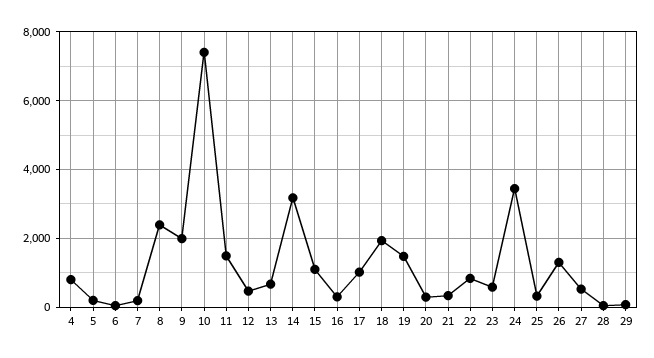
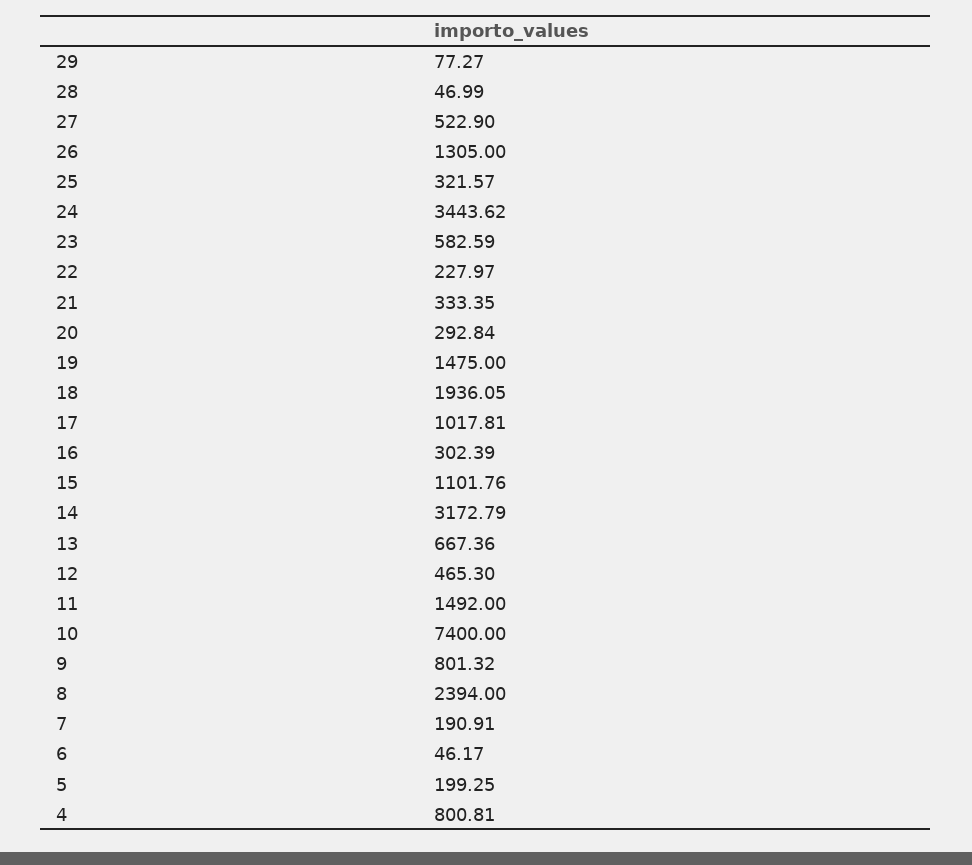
9: 2000 -> 801.32
22: 800 -> 227.97

